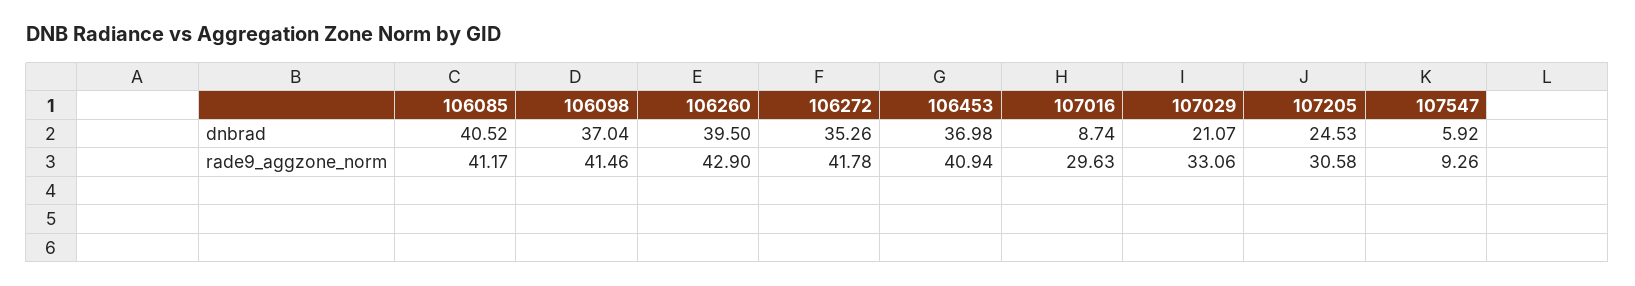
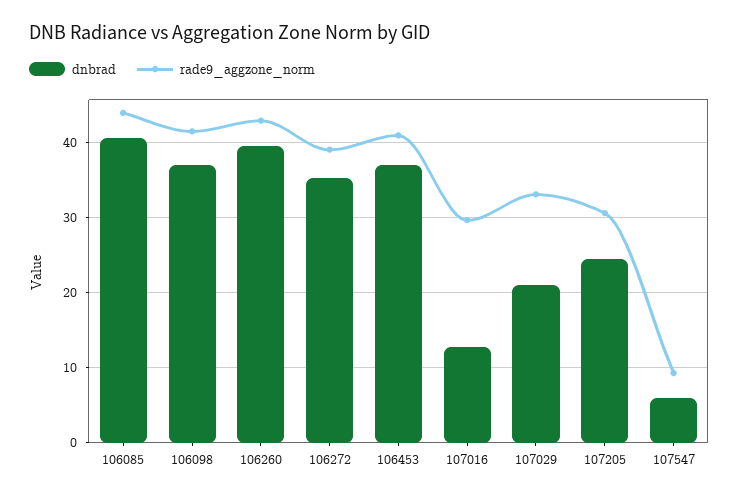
dnbrad, 107016: 8.74 -> 13
rade9_aggzone_norm, 106085: 41.17 -> 44
rade9_aggzone_norm, 106272: 41.78 -> 39

